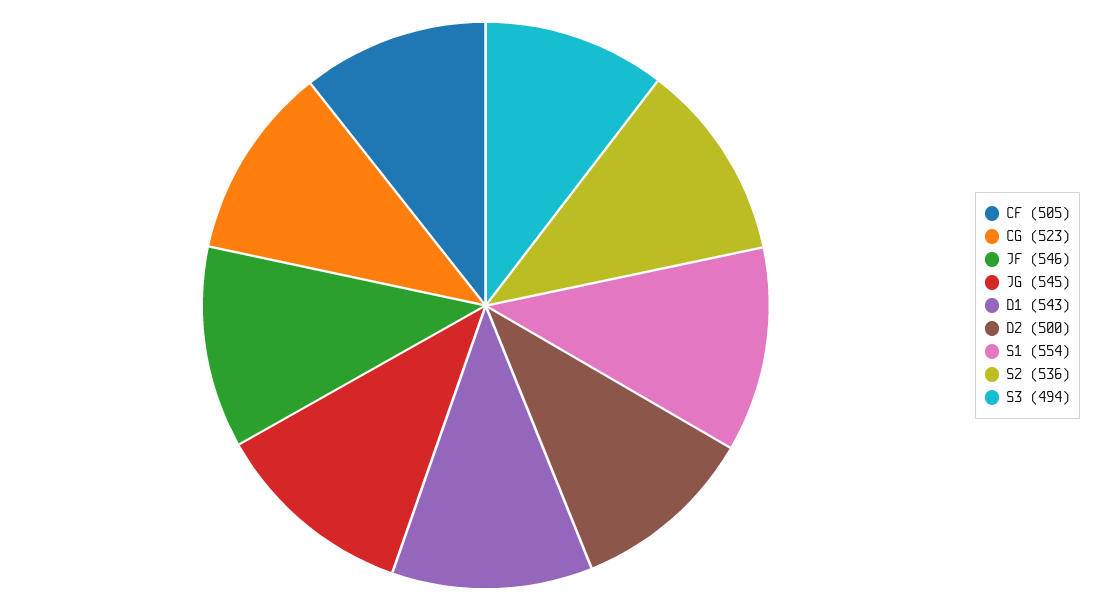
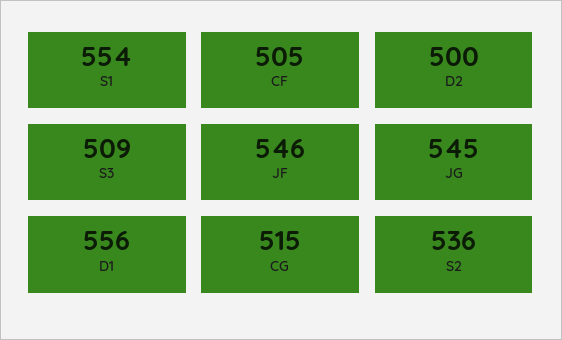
CG: 523 -> 515
D1: 543 -> 556
S3: 494 -> 509

